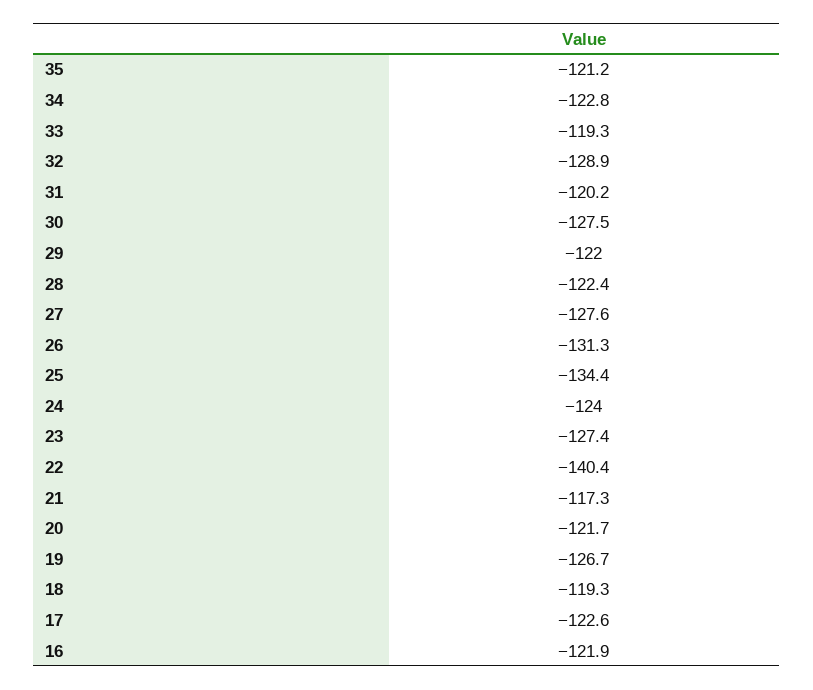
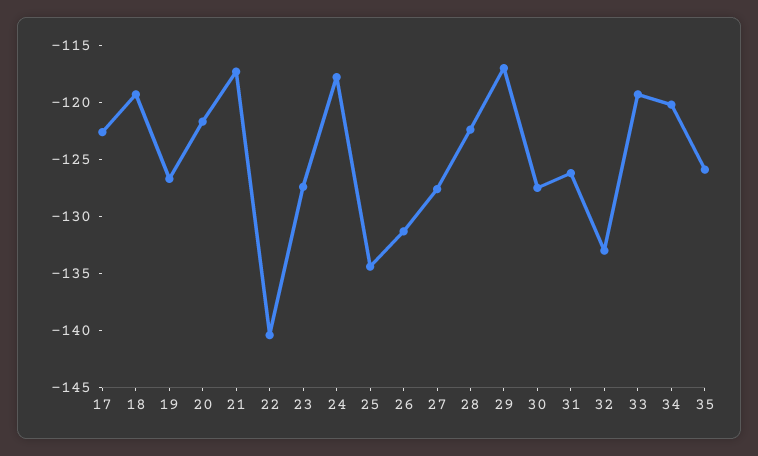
35: -121.2 -> -126
34: -122.8 -> -120
32: -128.9 -> -133
31: -120.2 -> -126
29: -122 -> -117
24: -124 -> -118
16: -121.9 -> none

